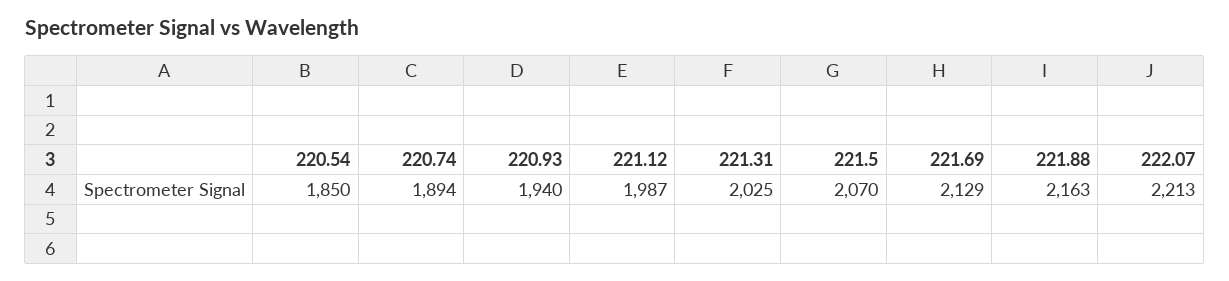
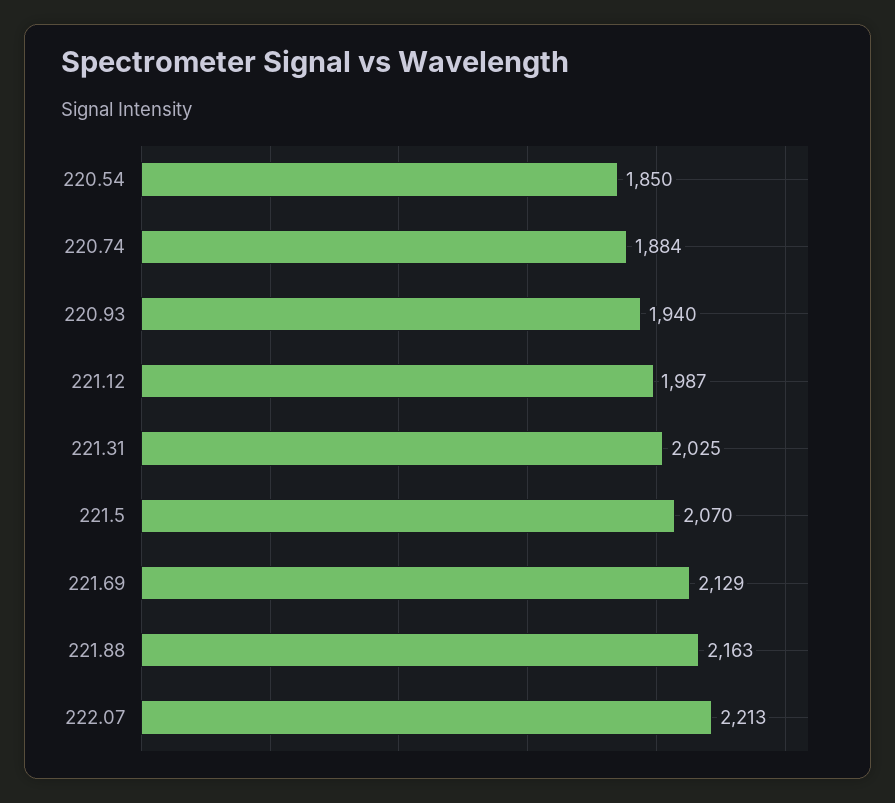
220.74: 1894 -> 1884

